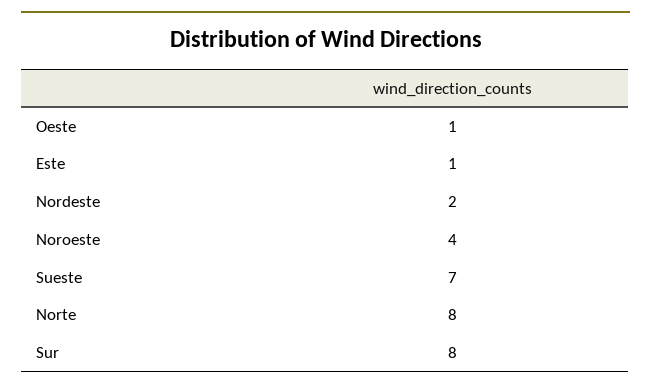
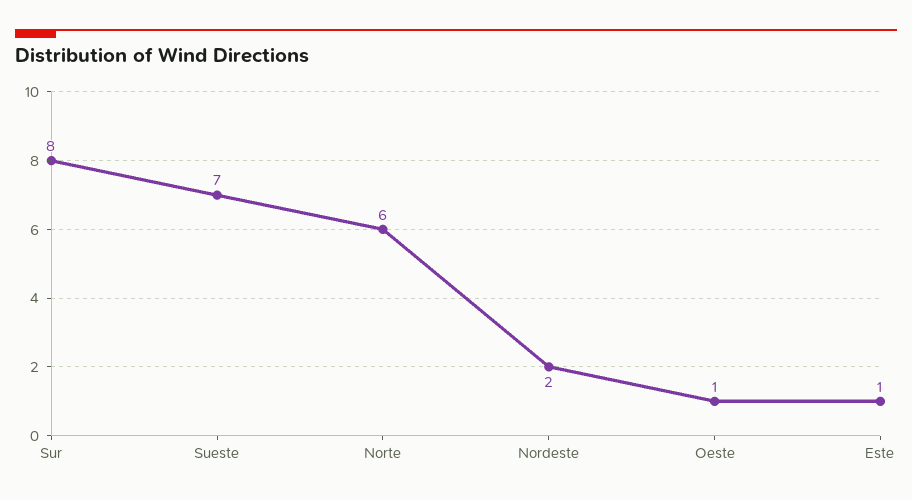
Noroeste: 4 -> none
Norte: 8 -> 6

